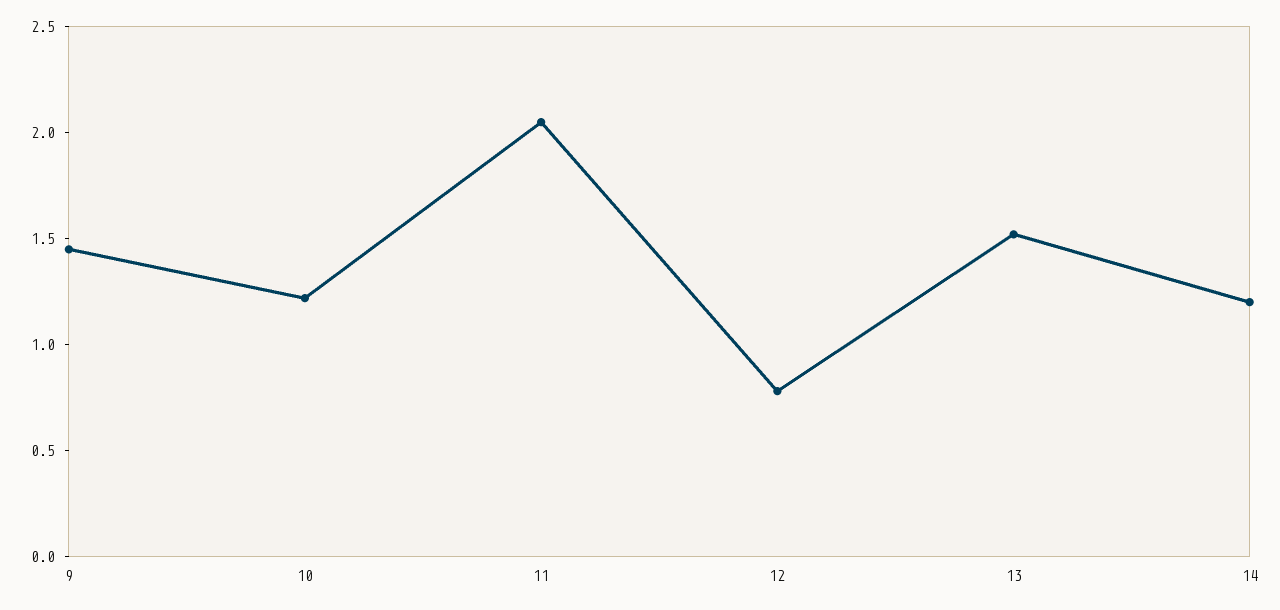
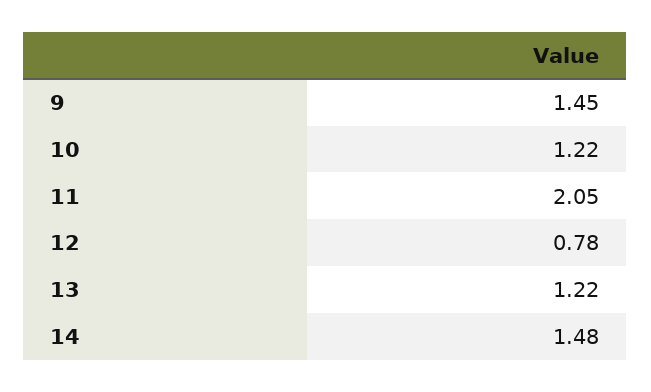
13: 1.5 -> 1.22
14: 1.2 -> 1.48

